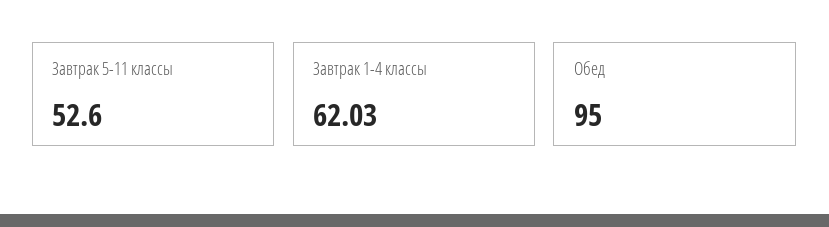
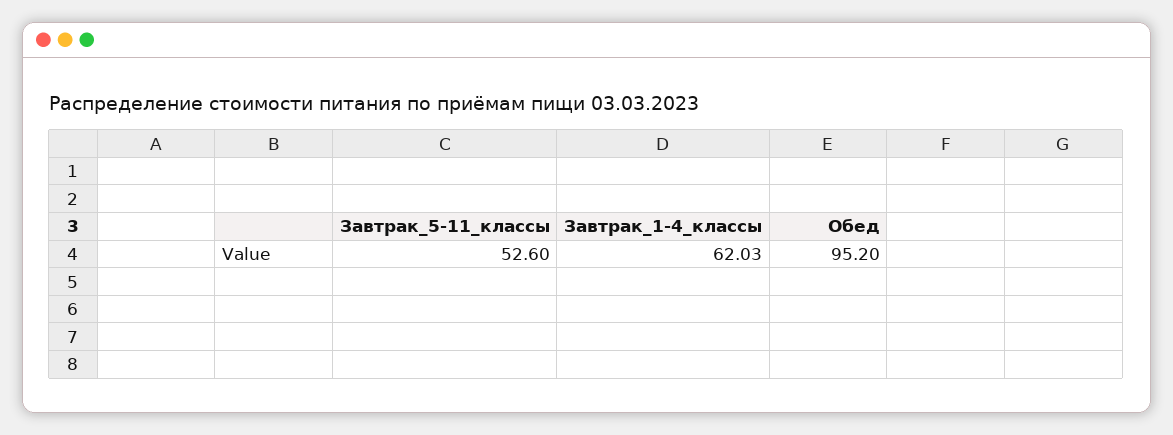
Обед: 95 -> 95.2

